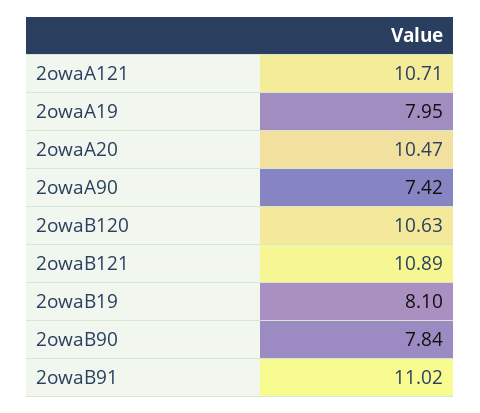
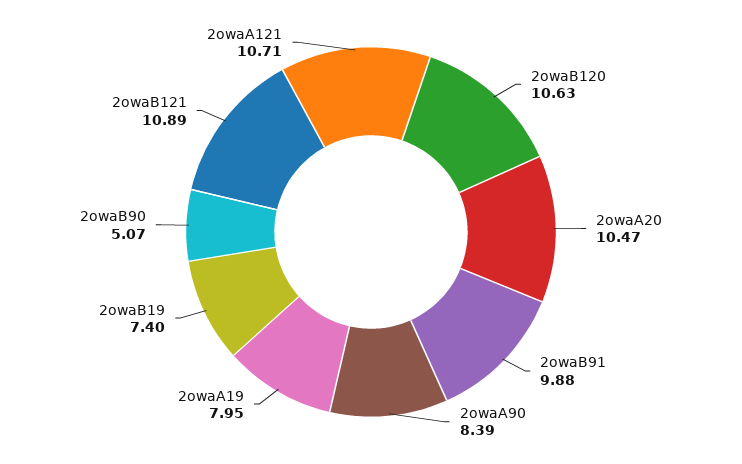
2owaA90: 7.42 -> 8.39
2owaB19: 8.1 -> 7.4
2owaB90: 7.84 -> 5.07
2owaB91: 11.02 -> 9.88

